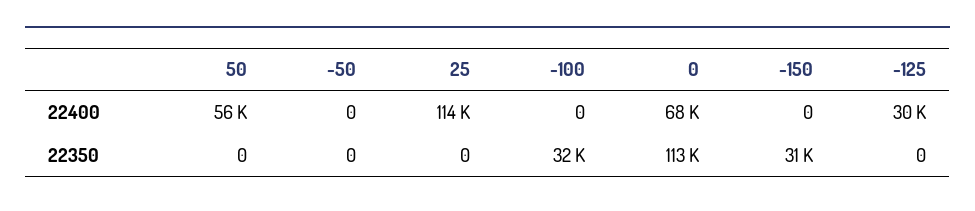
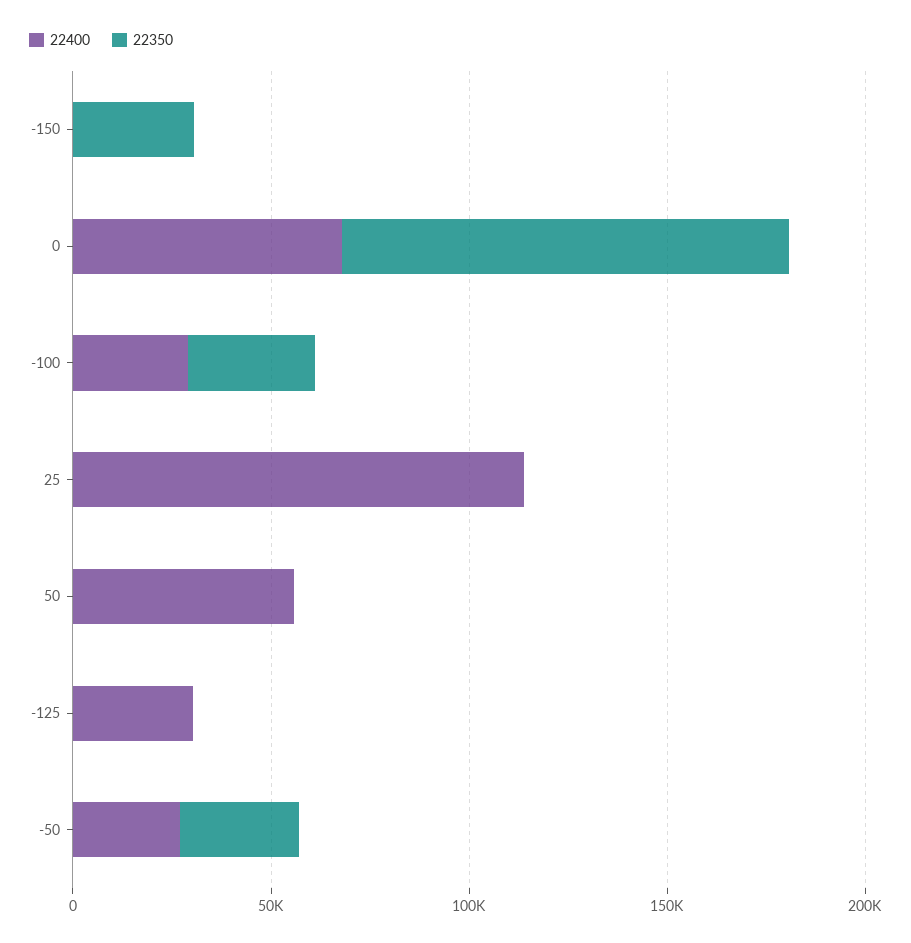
22400, -50: 0 -> 30000
22400, -100: 0 -> 30000
22350, -50: 0 -> 30000

